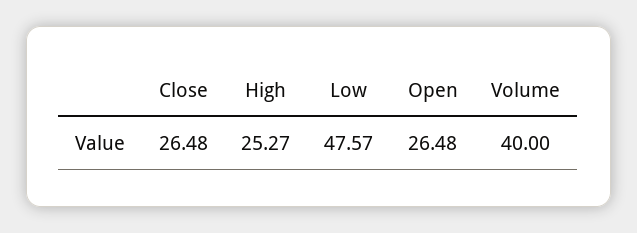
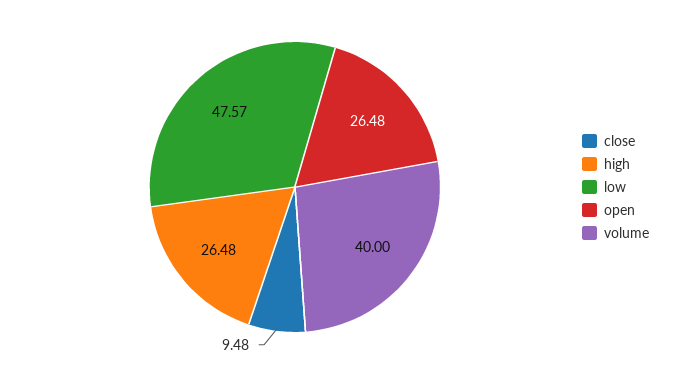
Close: 26.48 -> 9.48
High: 25.27 -> 26.48

